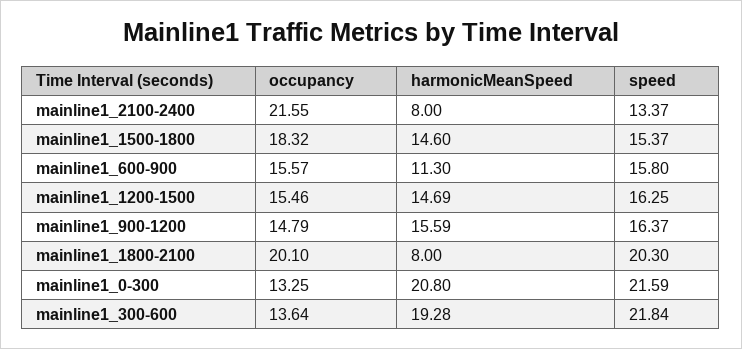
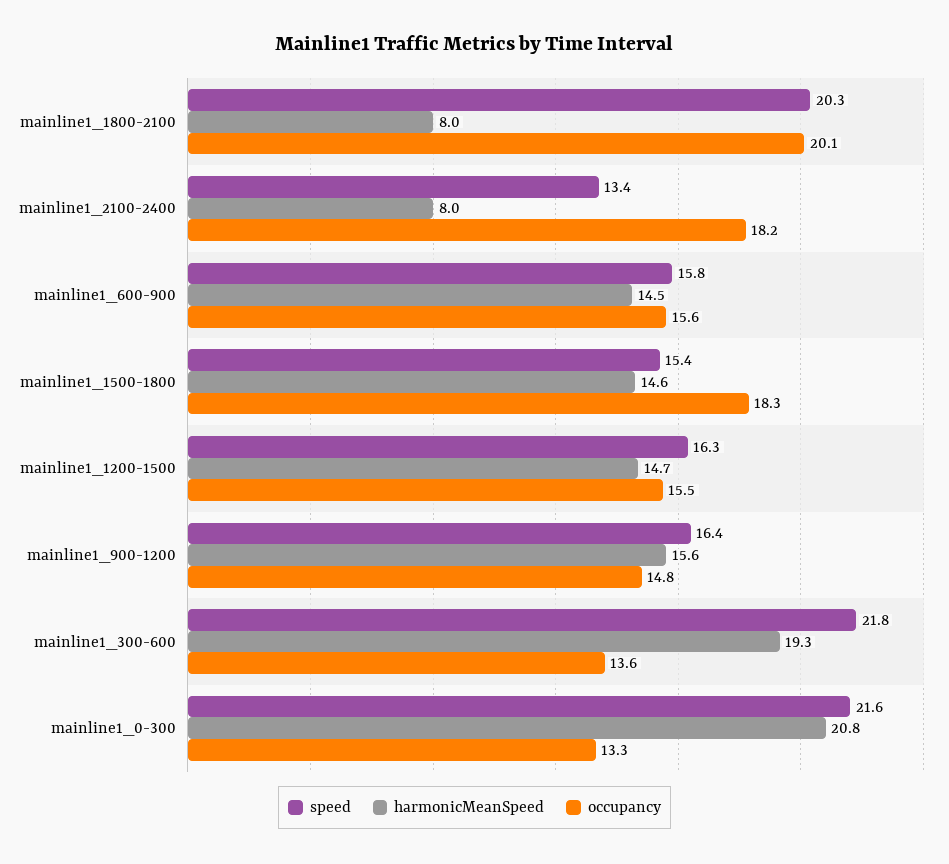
occupancy, mainline1_2100-2400: 21.55 -> 18.2
harmonicMeanSpeed, mainline1_600-900: 11.3 -> 14.5

